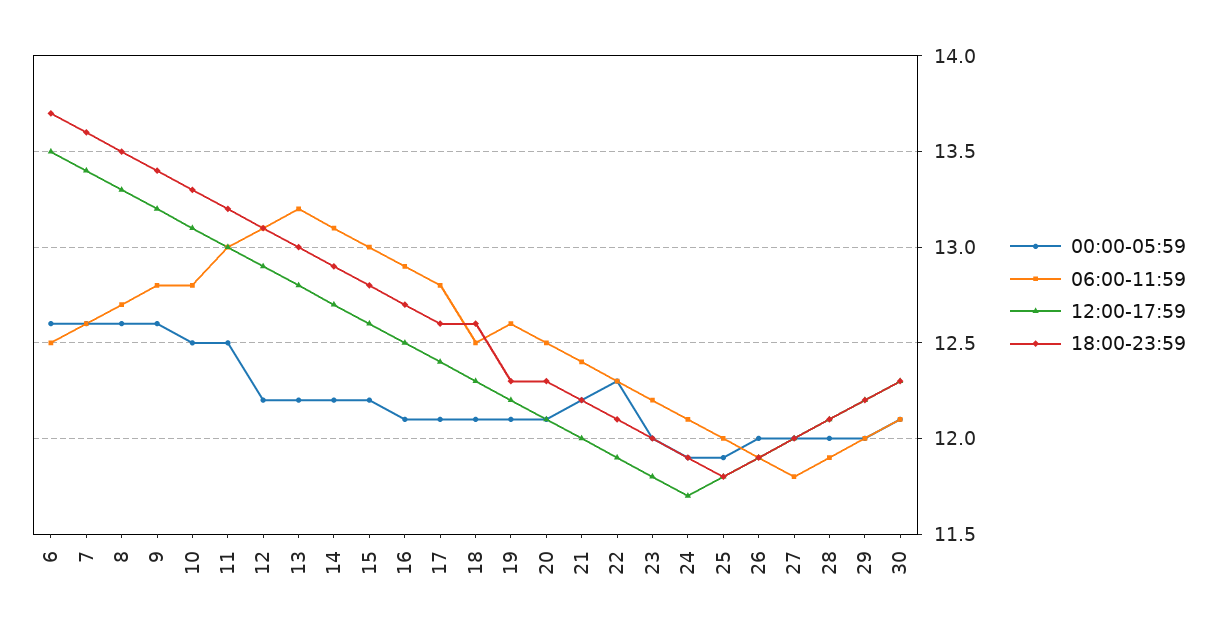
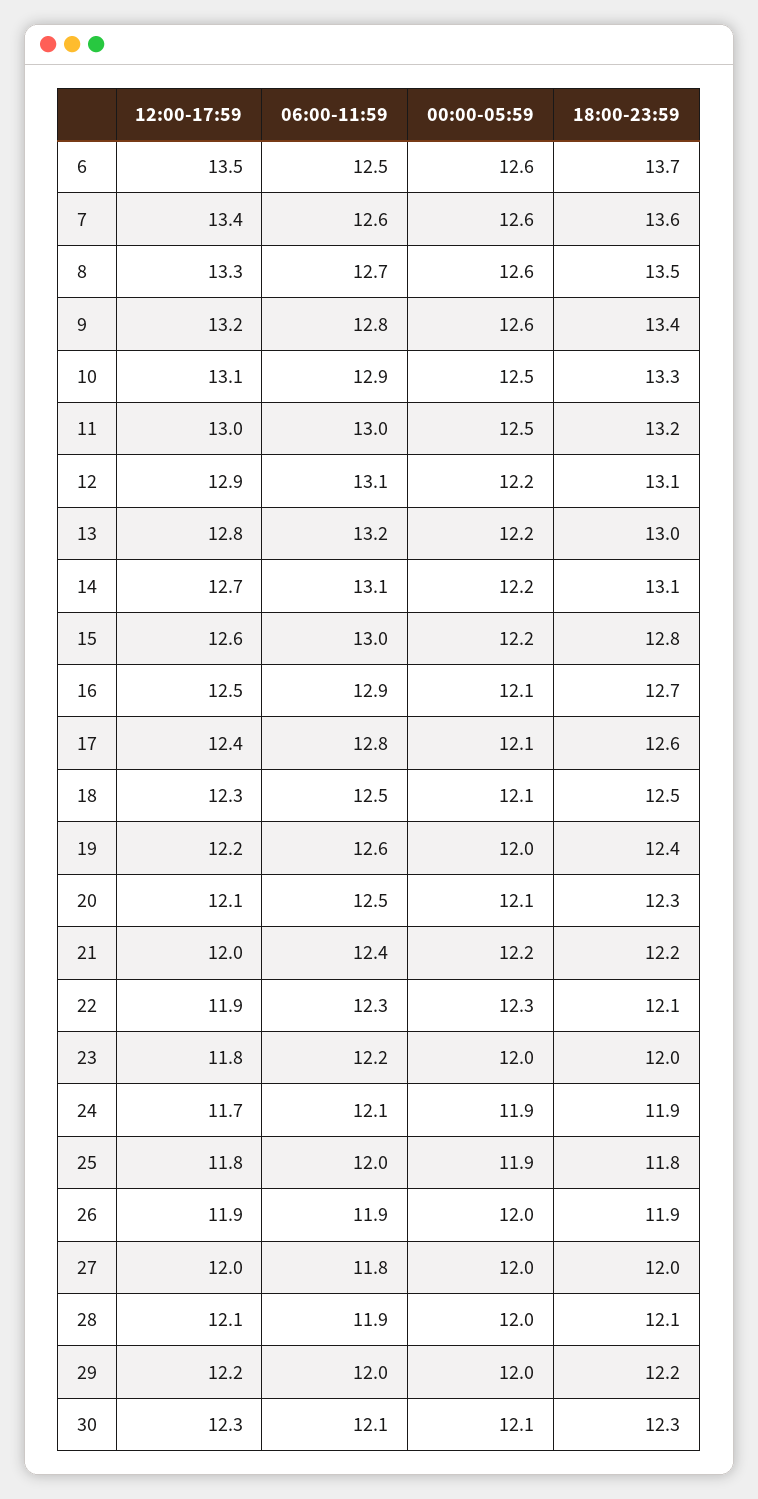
06:00-11:59, 10: 12.8 -> 12.9
18:00-23:59, 14: 12.9 -> 13.1
18:00-23:59, 18: 12.6 -> 12.5
00:00-05:59, 19: 12.1 -> 12
18:00-23:59, 19: 12.3 -> 12.4

